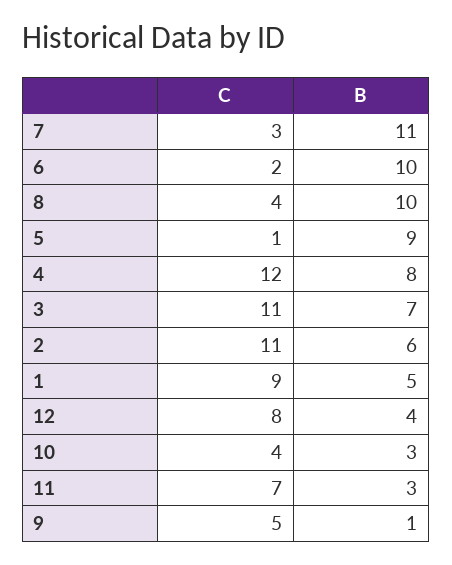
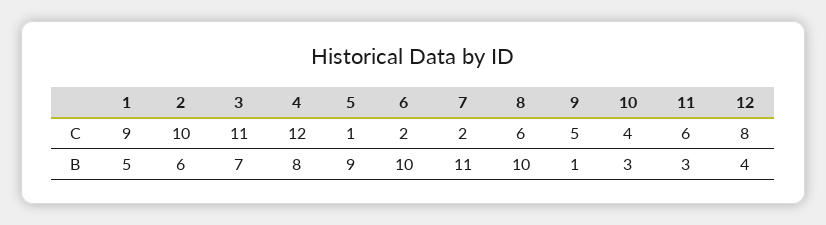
C, 7: 3 -> 2
C, 8: 4 -> 6
C, 2: 11 -> 10
C, 11: 7 -> 6

